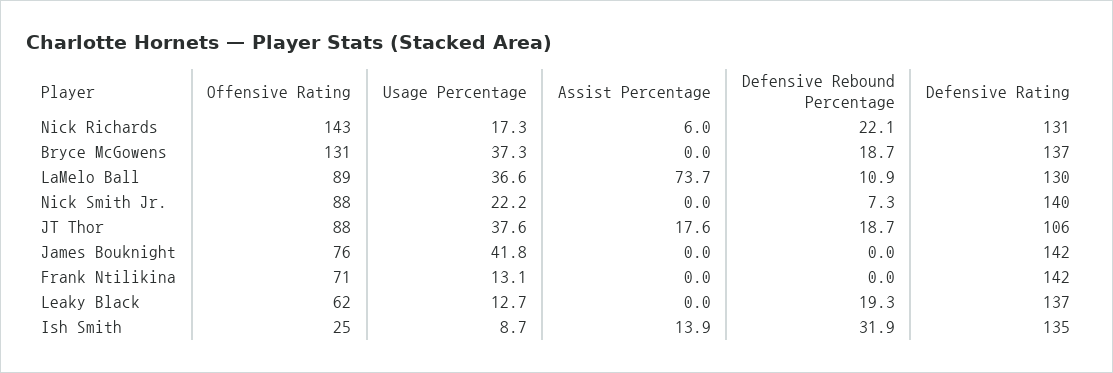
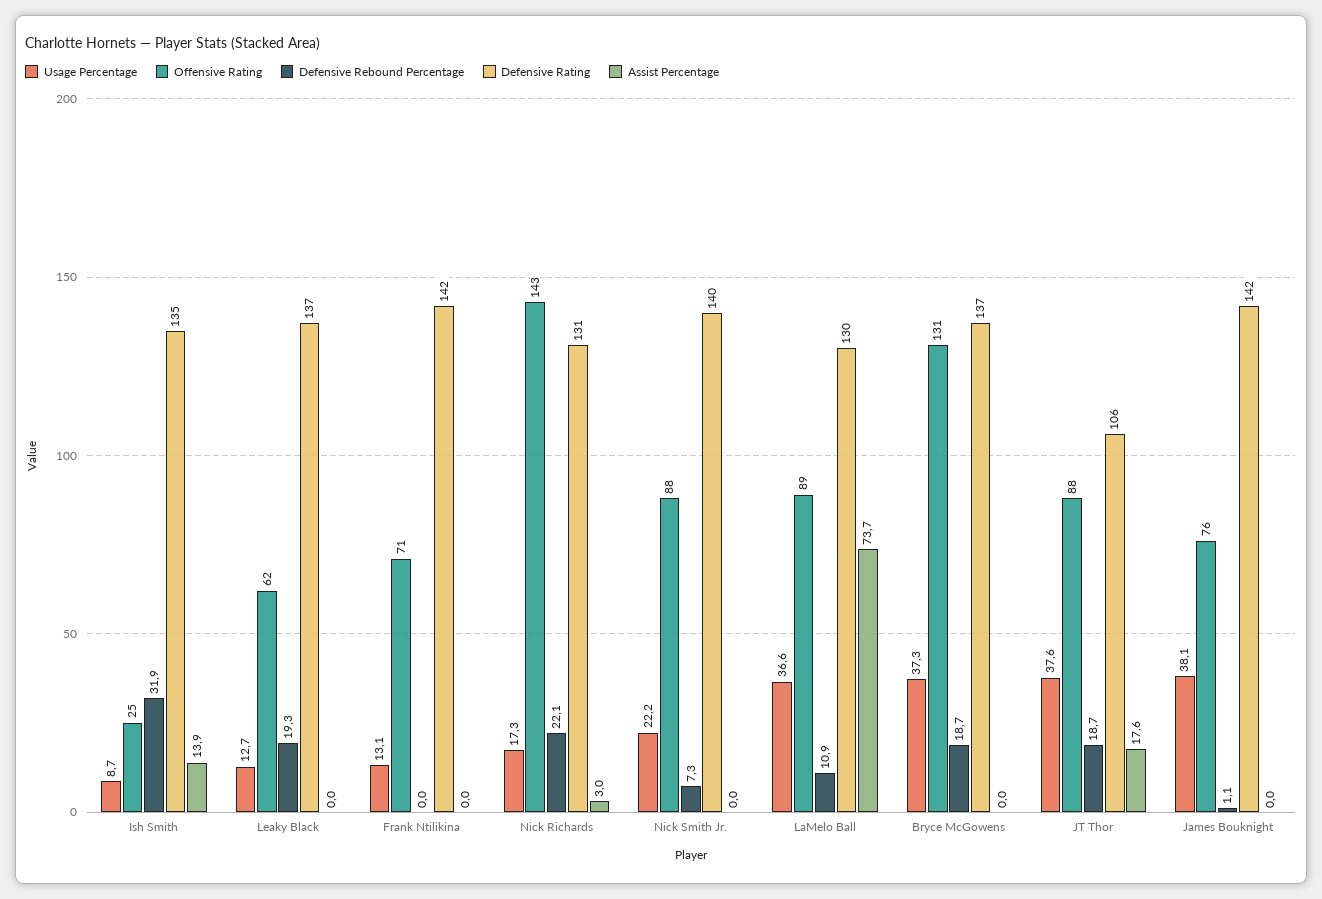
Assist Percentage, Nick Richards: 6 -> 3
Usage Percentage, James Bouknight: 41.8 -> 38.1
Defensive Rebound Percentage, James Bouknight: 0 -> 1.1

